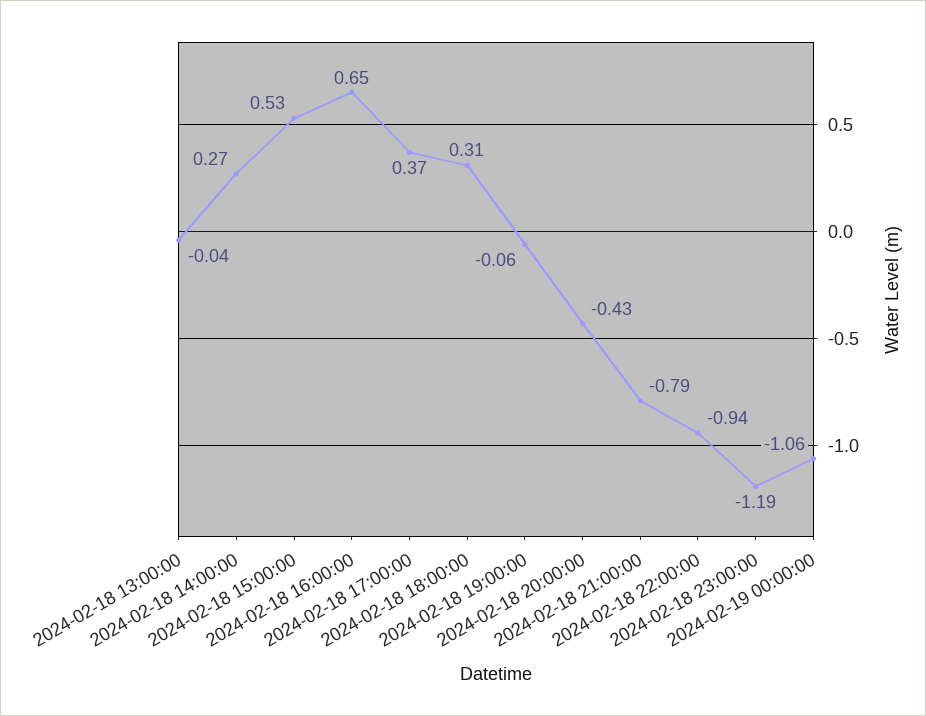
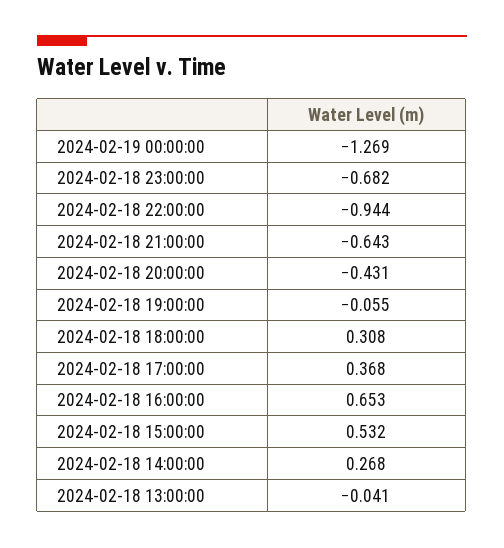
2024-02-18 21:00:00: -0.79 -> -0.643
2024-02-18 23:00:00: -1.19 -> -0.682
2024-02-19 00:00:00: -1.06 -> -1.269

